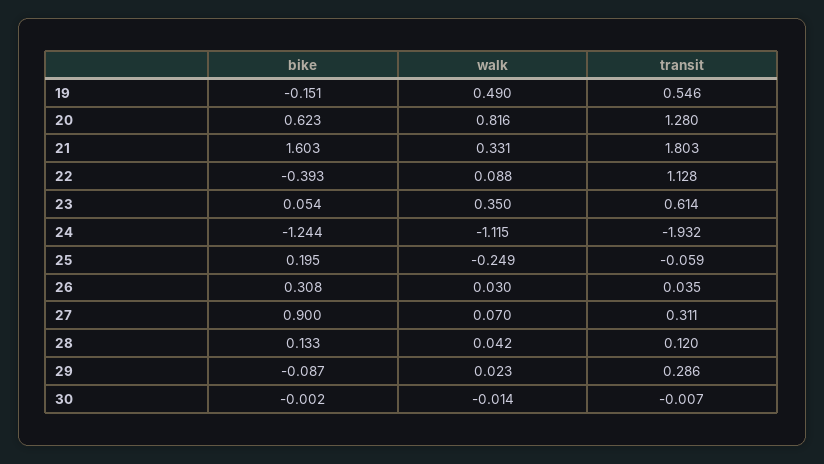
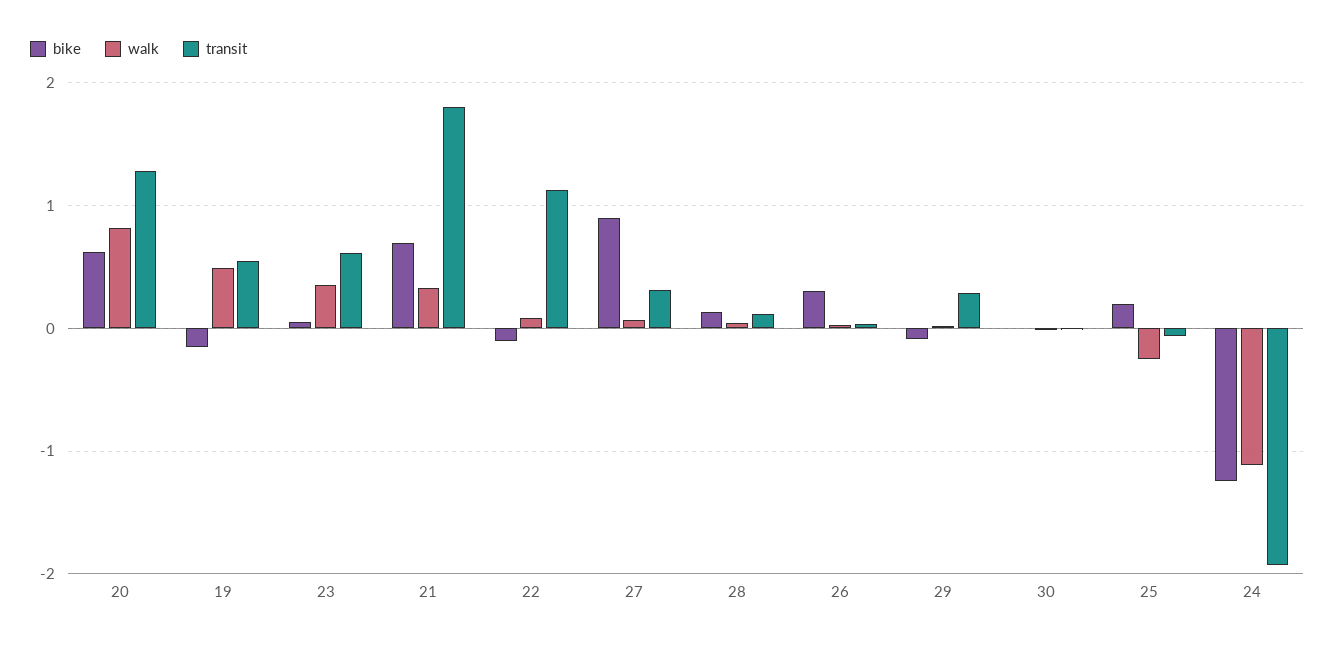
bike, 21: 1.603 -> 0.7
bike, 22: -0.393 -> -0.1

